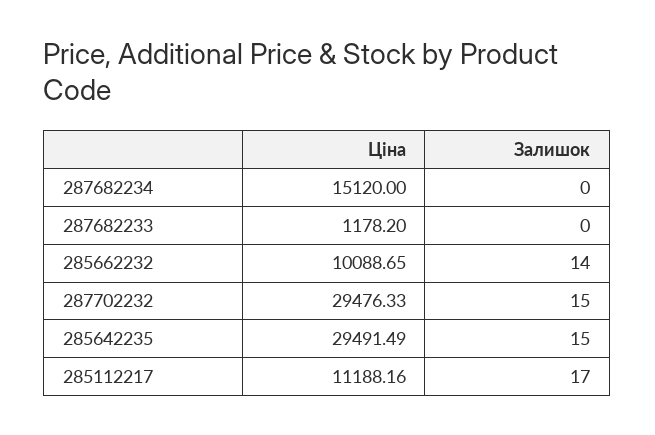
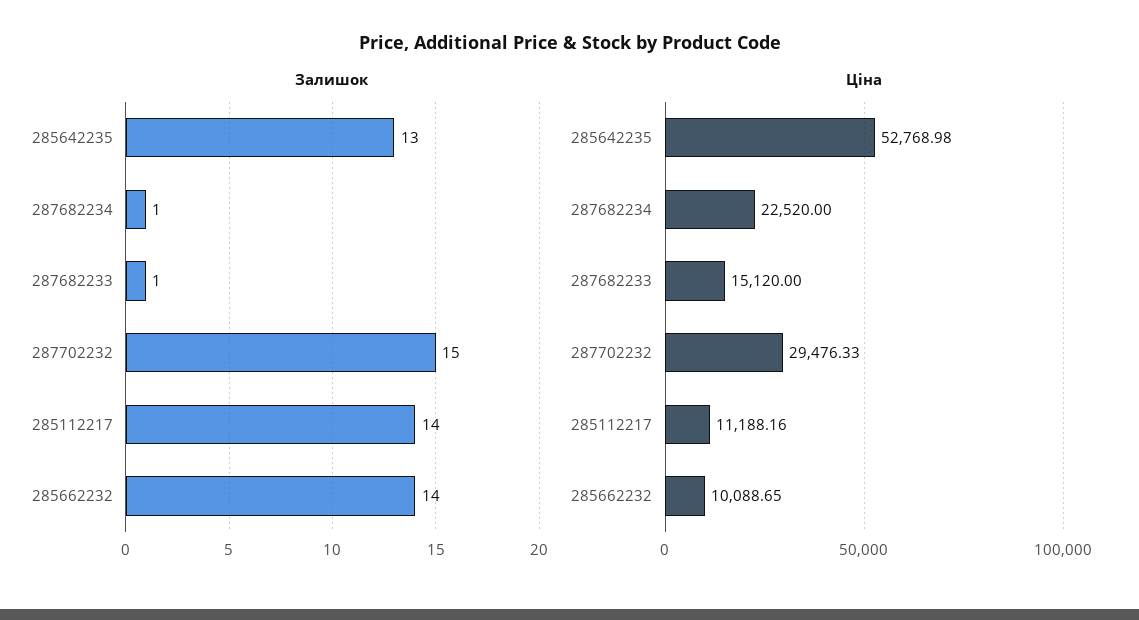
Ціна, 287682234: 15120 -> 22520
Залишок, 287682234: 0 -> 1
Ціна, 287682233: 1178.2 -> 15120
Залишок, 287682233: 0 -> 1
Ціна, 285642235: 29491.49 -> 52768.98
Залишок, 285642235: 15 -> 13
Залишок, 285112217: 17 -> 14

